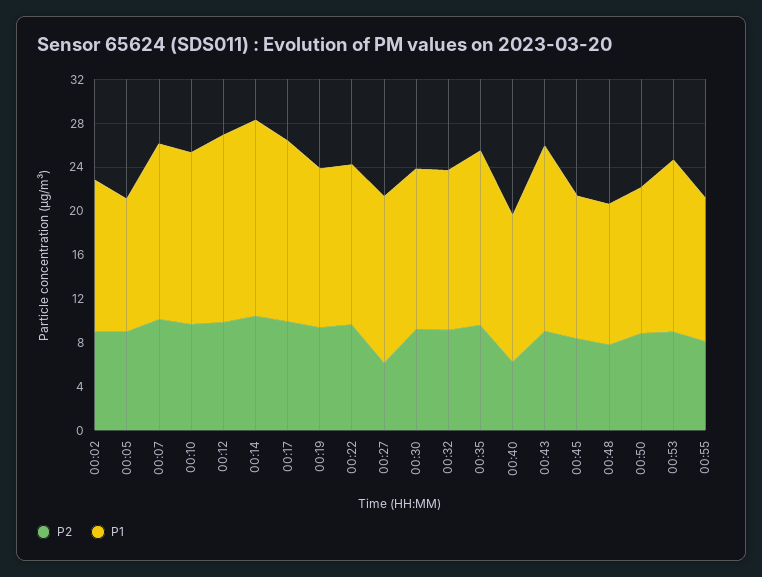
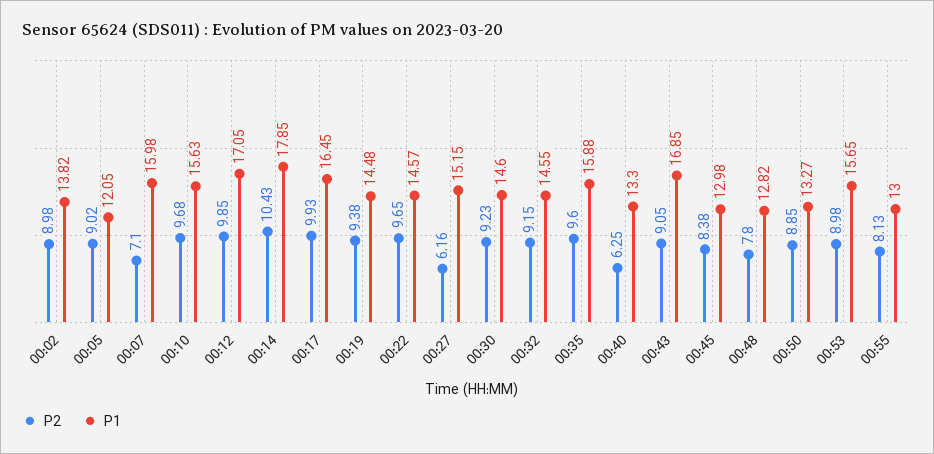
P2, 00:07: 10 -> 7.1

